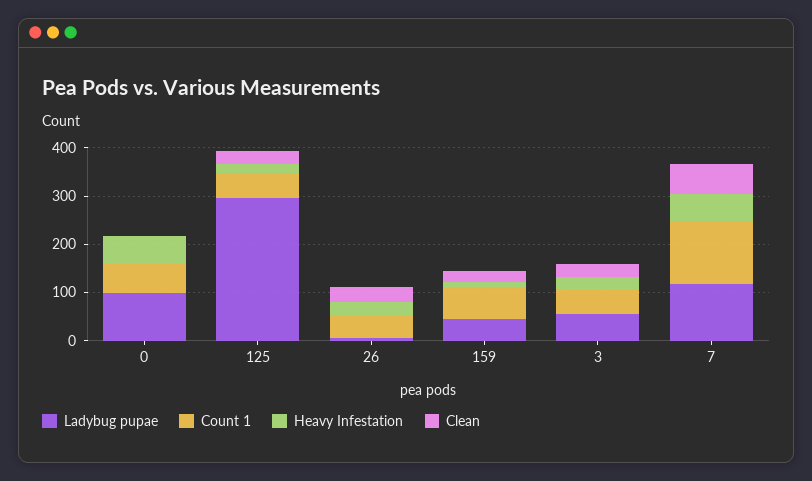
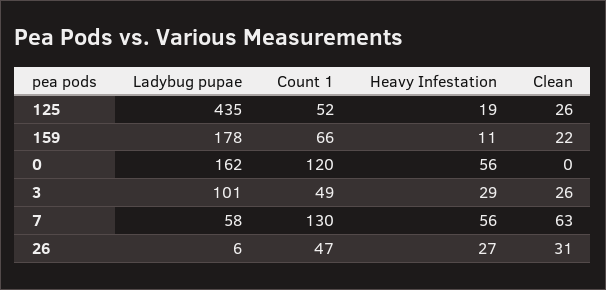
Ladybug pupae, 0: 100 -> 162
Count 1, 0: 60 -> 120
Ladybug pupae, 125: 300 -> 435
Ladybug pupae, 159: 40 -> 178
Ladybug pupae, 3: 60 -> 101
Ladybug pupae, 7: 120 -> 58

